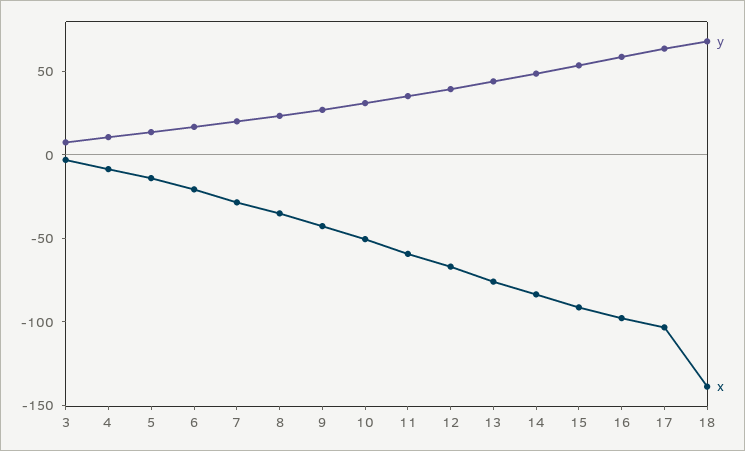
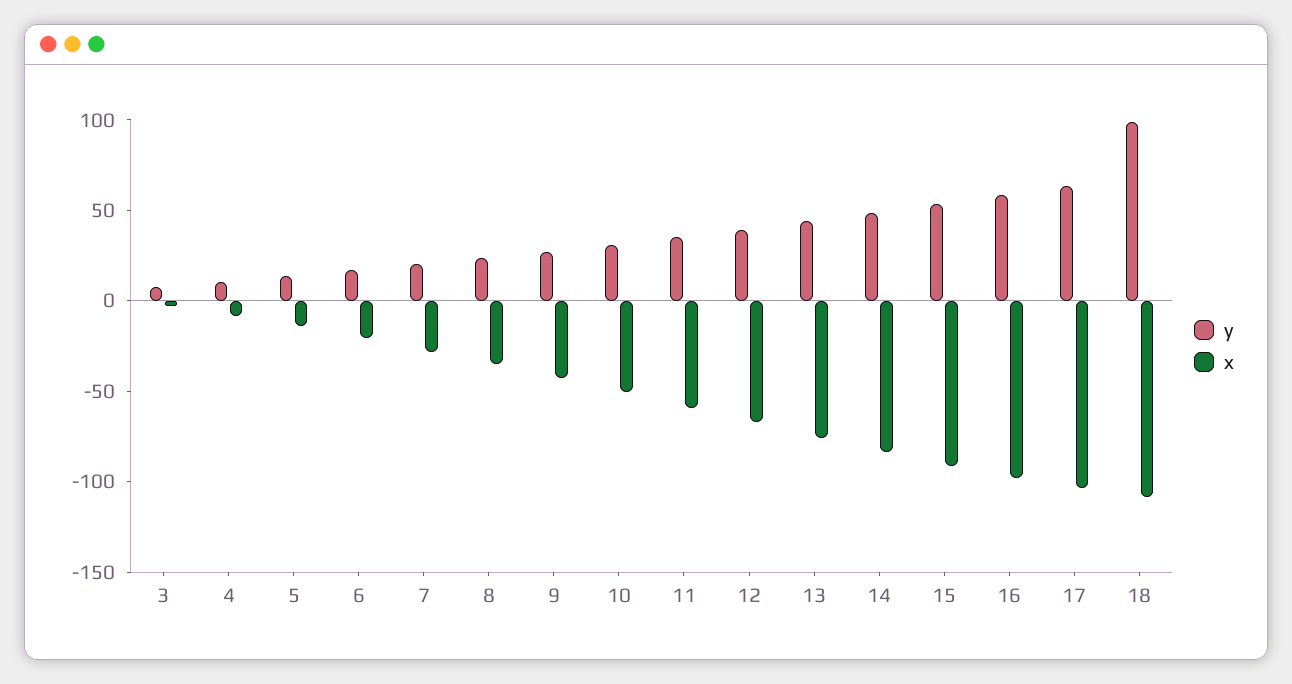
y, 18: 70 -> 100
x, 18: -140 -> -110

